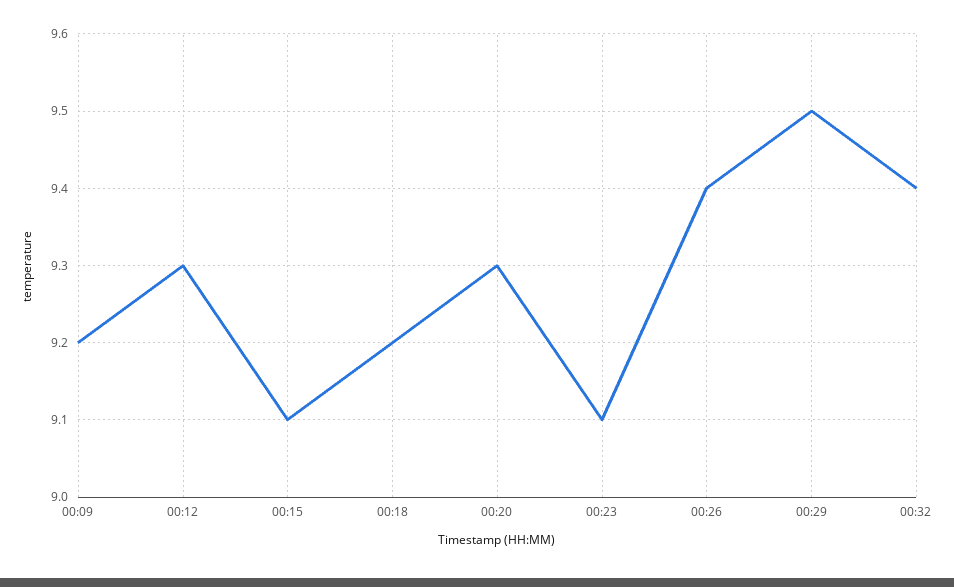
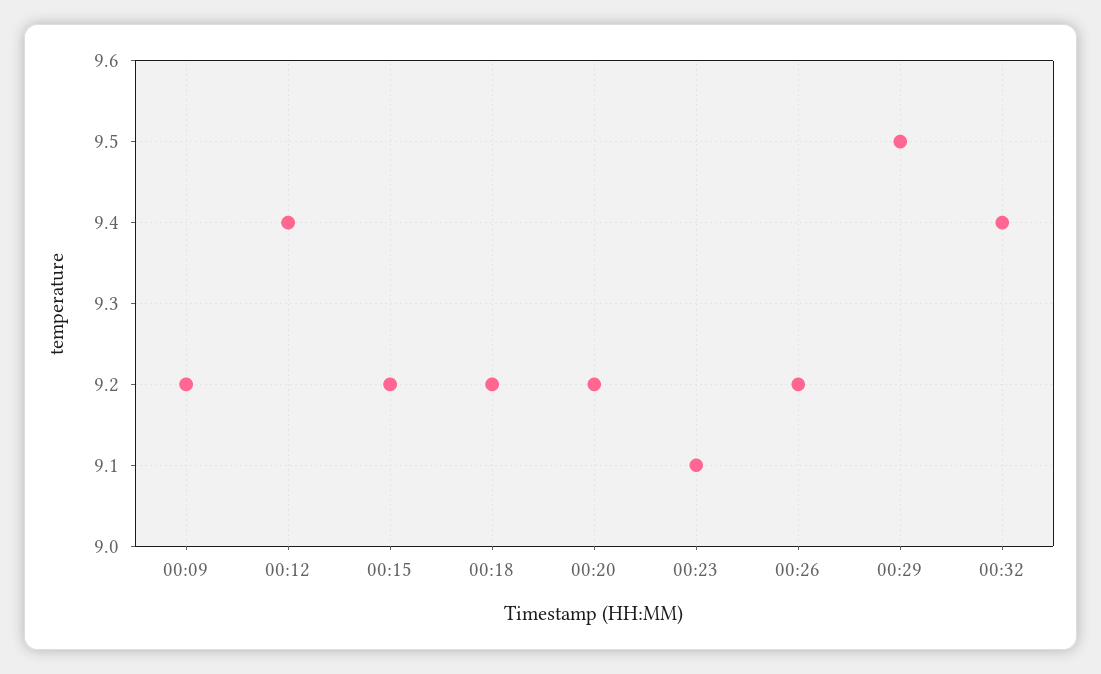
00:12: 9.3 -> 9.4
00:15: 9.1 -> 9.2
00:20: 9.3 -> 9.2
00:26: 9.4 -> 9.2

